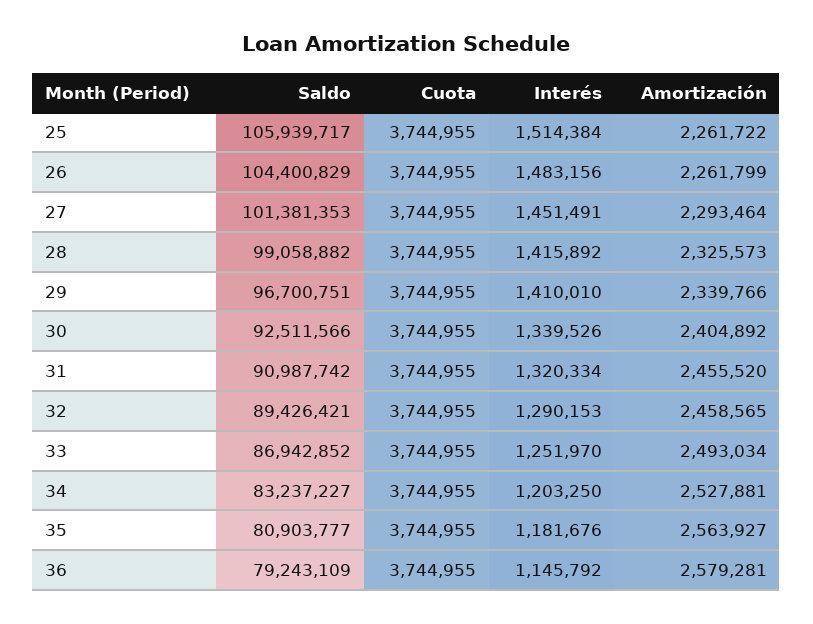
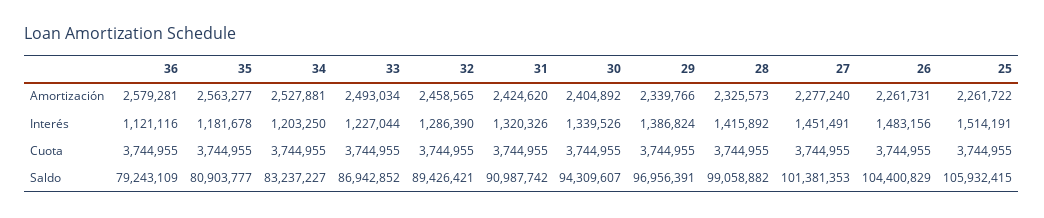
Saldo, 25: 105939717 -> 105932415
Interés, 25: 1514384 -> 1514191
Amortización, 26: 2261799 -> 2261731
Amortización, 27: 2293464 -> 2277240
Saldo, 29: 96700751 -> 96956391
Interés, 29: 1410010 -> 1386824
Saldo, 30: 92511566 -> 94309607
Interés, 31: 1320334 -> 1320326
Amortización, 31: 2455520 -> 2424620
Interés, 32: 1290153 -> 1286390
Interés, 33: 1251970 -> 1227044
Interés, 35: 1181676 -> 1181678
Amortización, 35: 2563927 -> 2563277
Interés, 36: 1145792 -> 1121116

